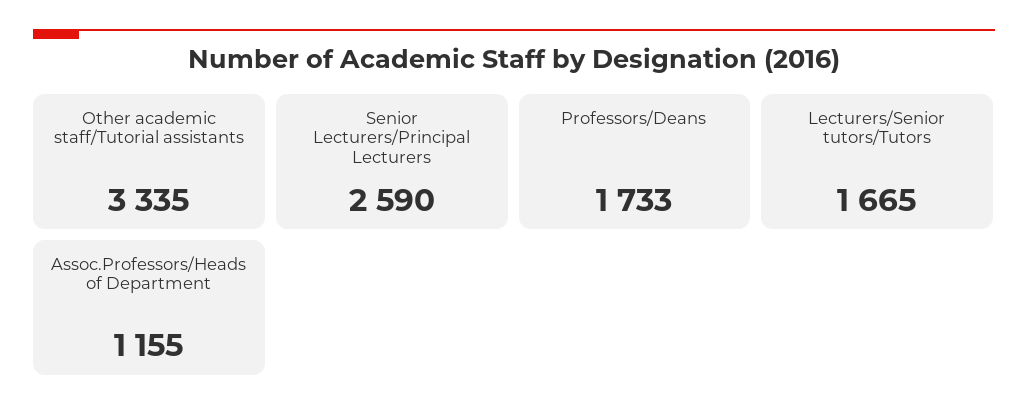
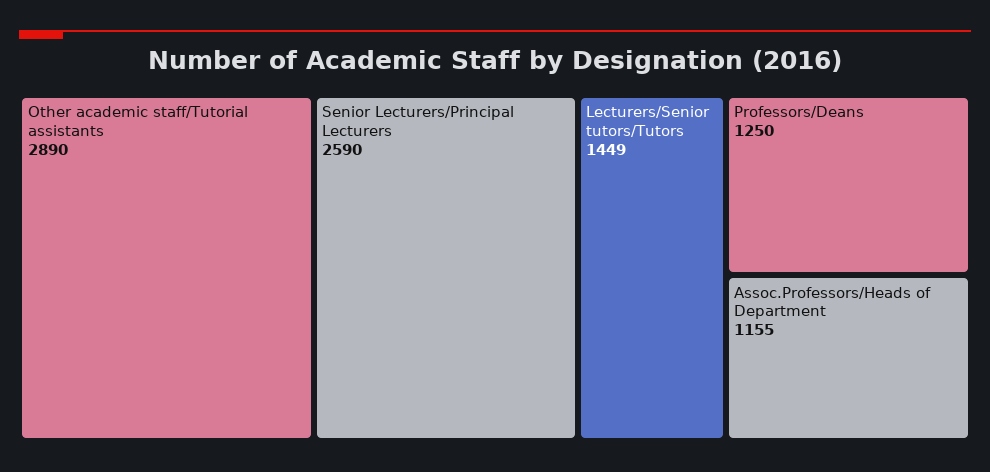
Other academic staff/Tutorial assistants: 3335 -> 2890
Professors/Deans: 1733 -> 1250
Lecturers/Senior tutors/Tutors: 1665 -> 1449

